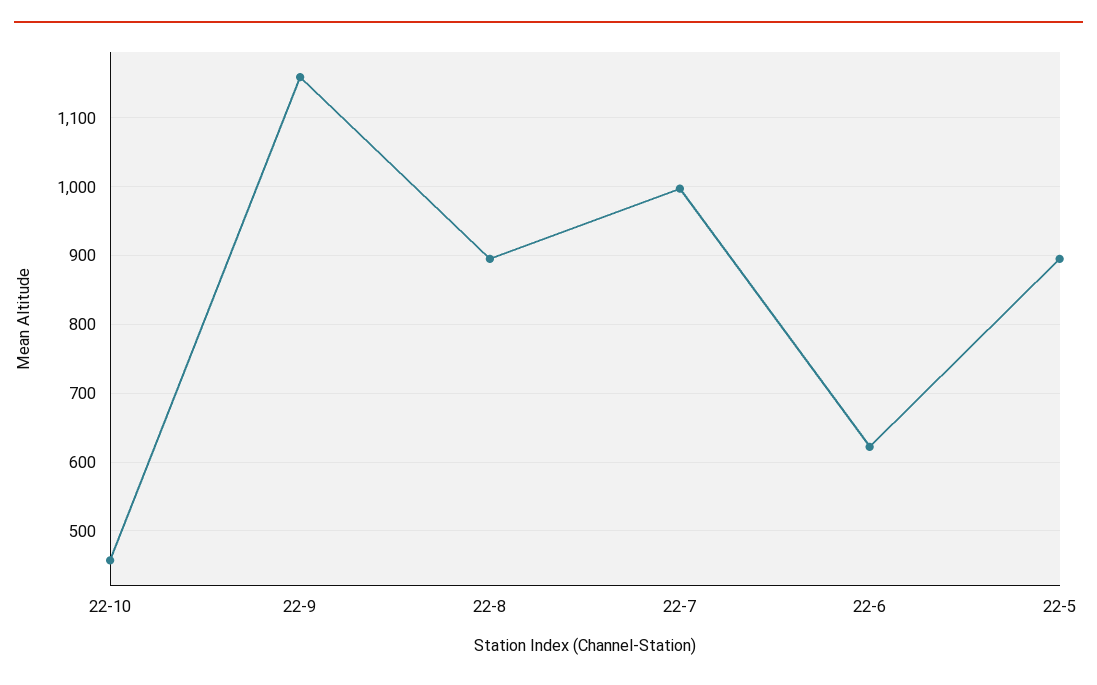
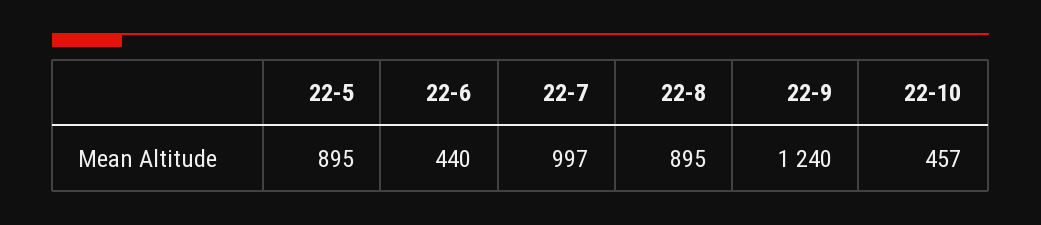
22-9: 1160 -> 1240
22-6: 620 -> 440

